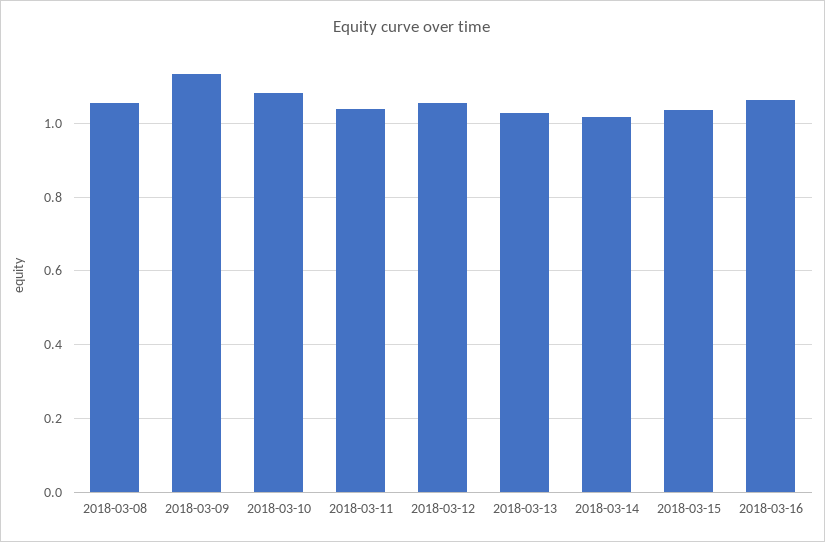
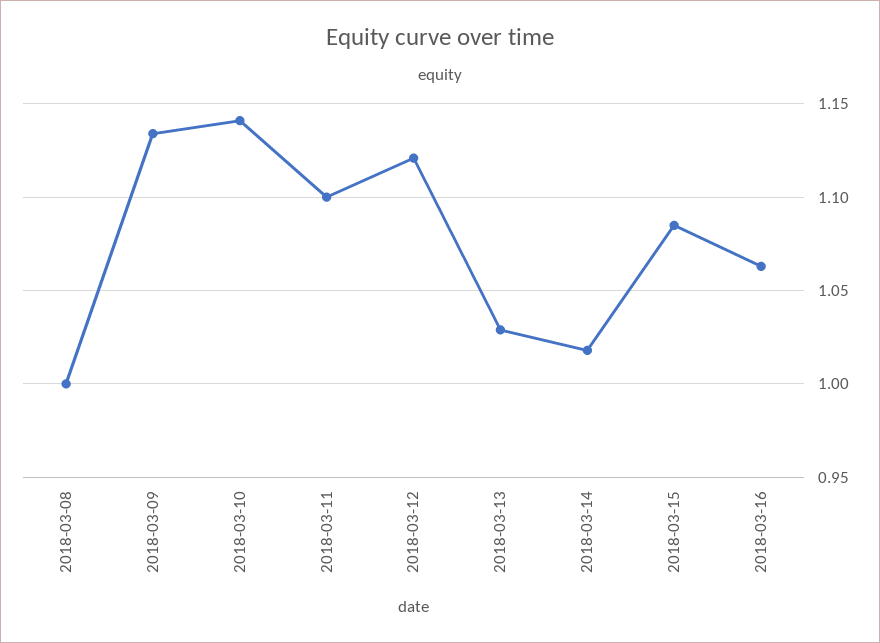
2018-03-08: 1.06 -> 1
2018-03-10: 1.08 -> 1.14
2018-03-11: 1.04 -> 1.1
2018-03-12: 1.06 -> 1.12
2018-03-15: 1.04 -> 1.085

